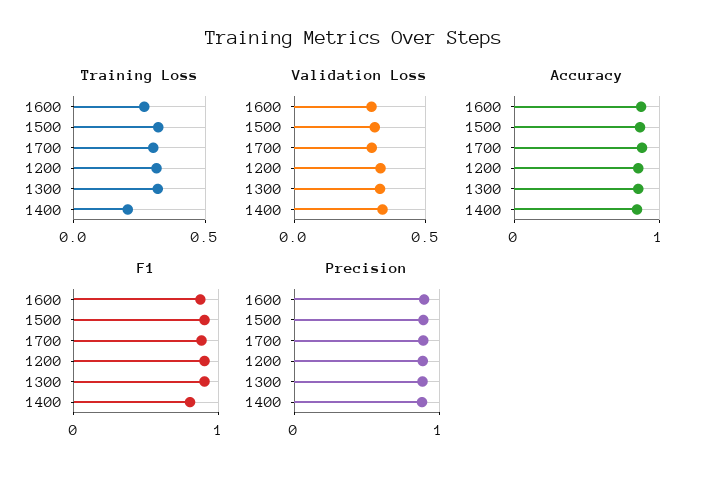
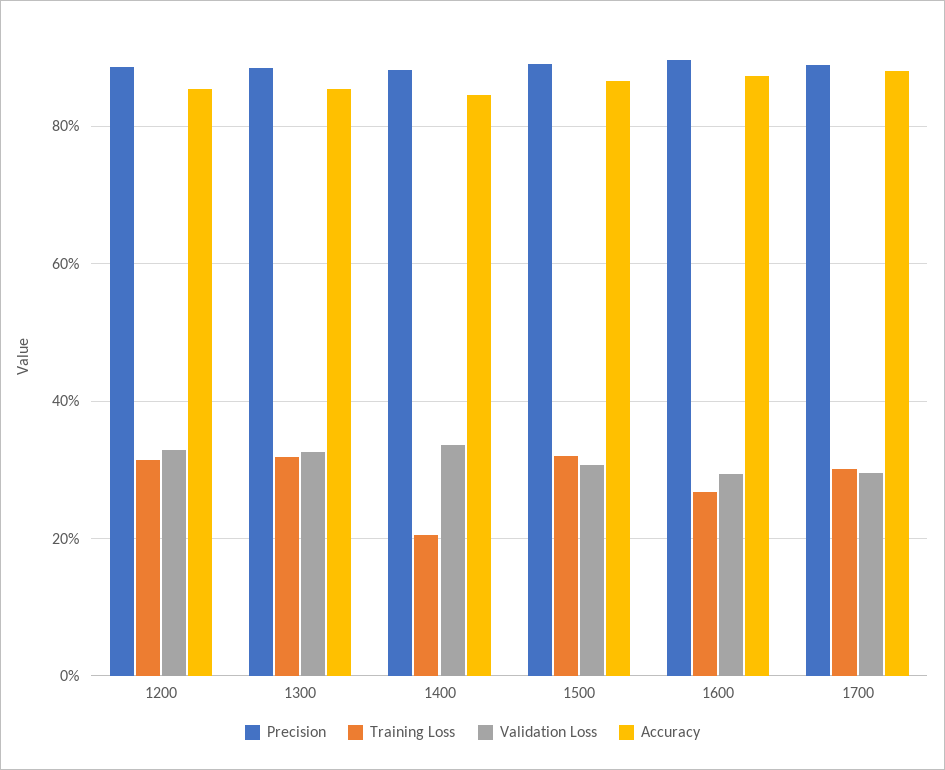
F1, 1600: 0.9 -> none
F1, 1500: 0.9 -> none
F1, 1700: 0.9 -> none
F1, 1200: 0.9 -> none
F1, 1300: 0.9 -> none
F1, 1400: 0.8 -> none

